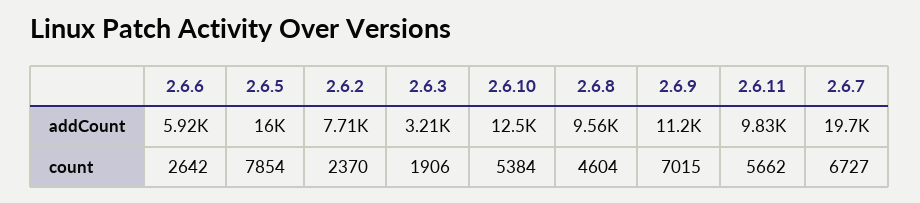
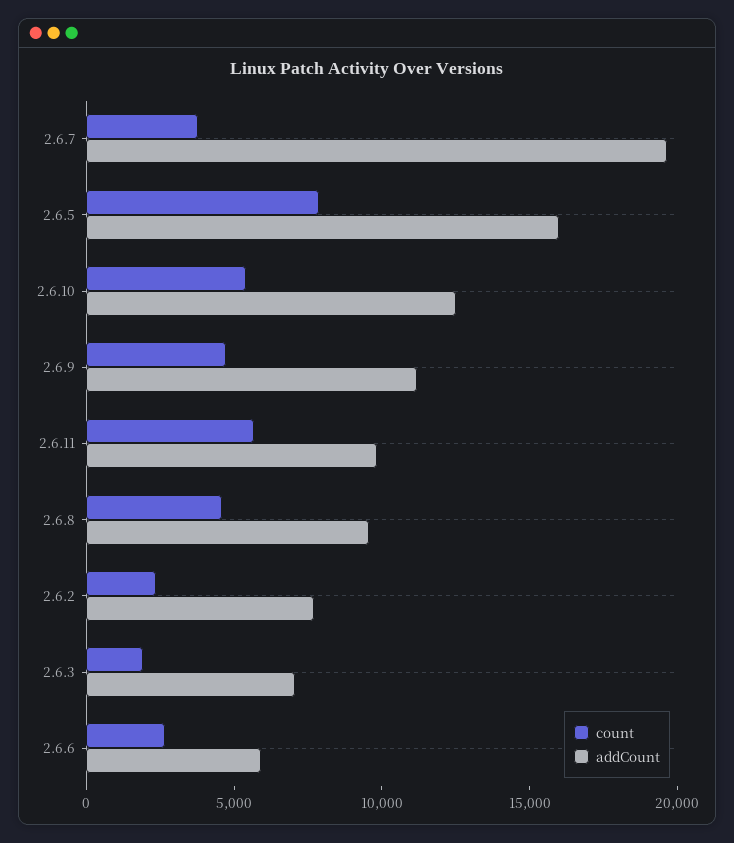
addCount, 2.6.3: 3210 -> 7000
count, 2.6.9: 7015 -> 5000
count, 2.6.7: 6727 -> 4000

